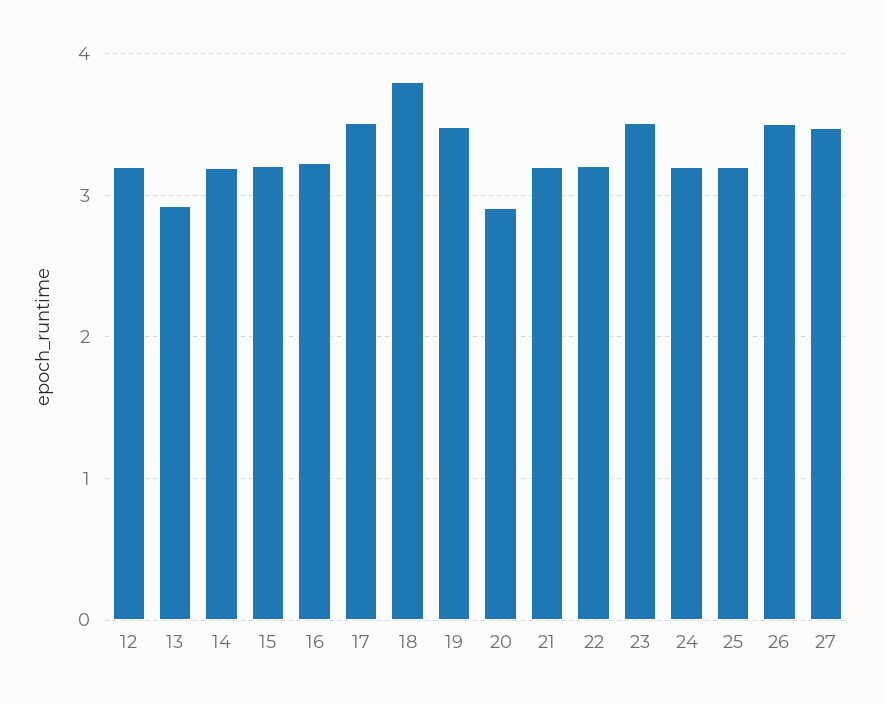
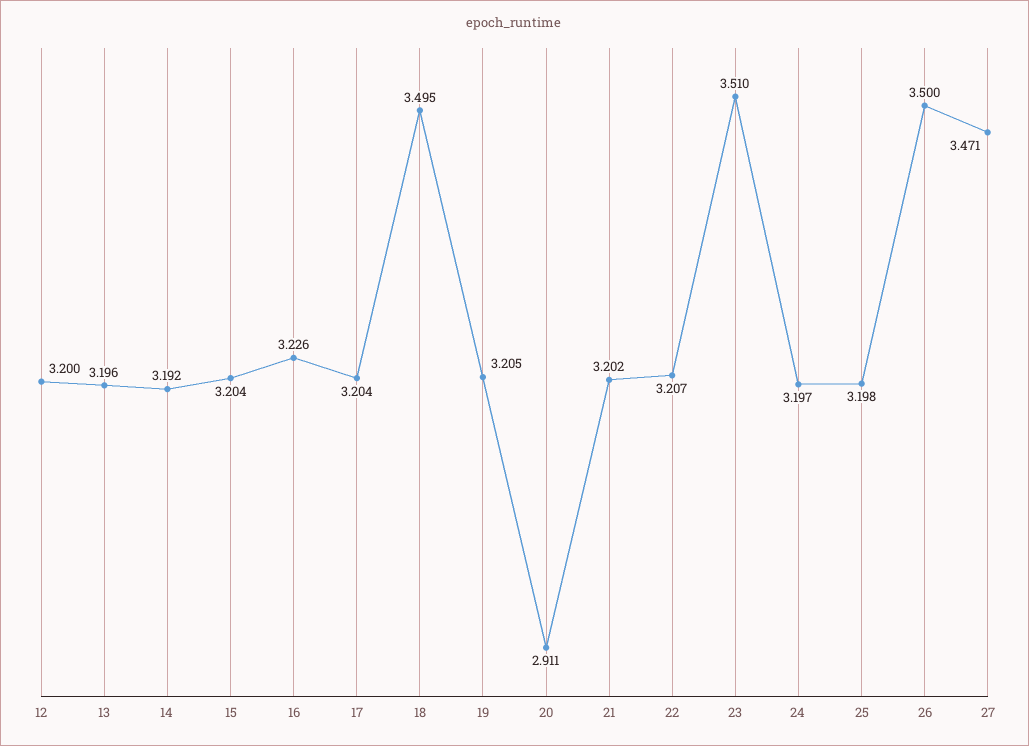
13: 2.9 -> 3.196
17: 3.5 -> 3.204
18: 3.8 -> 3.495
19: 3.5 -> 3.205

